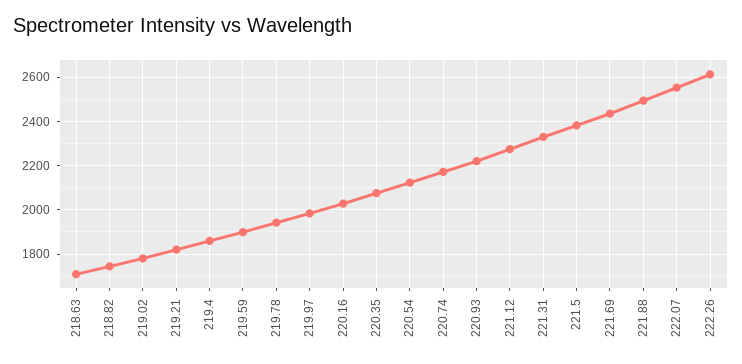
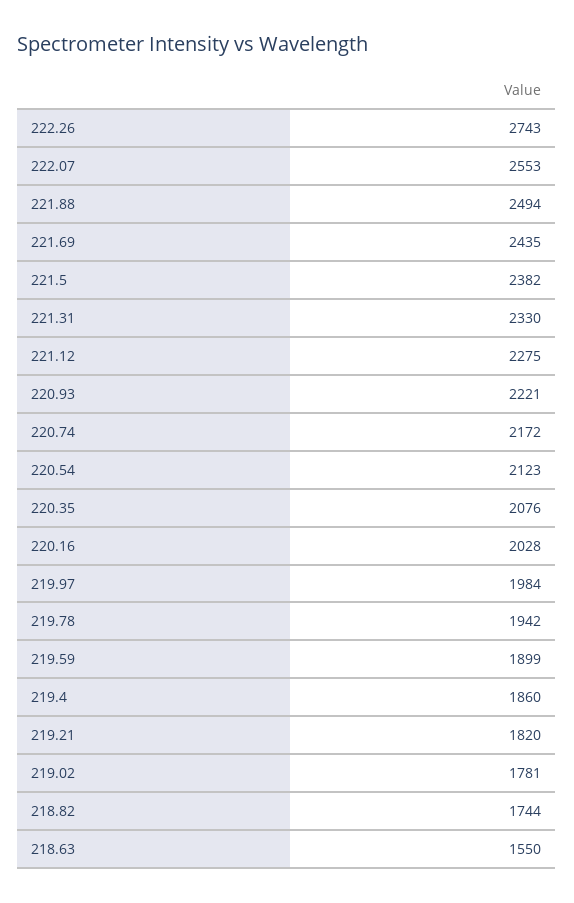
218.63: 1700 -> 1550
222.26: 2600 -> 2743

